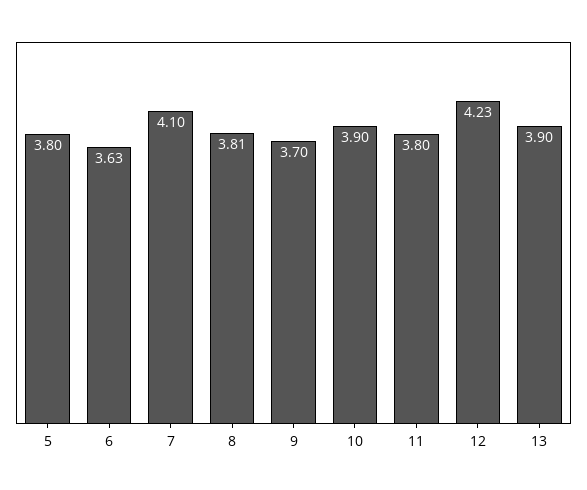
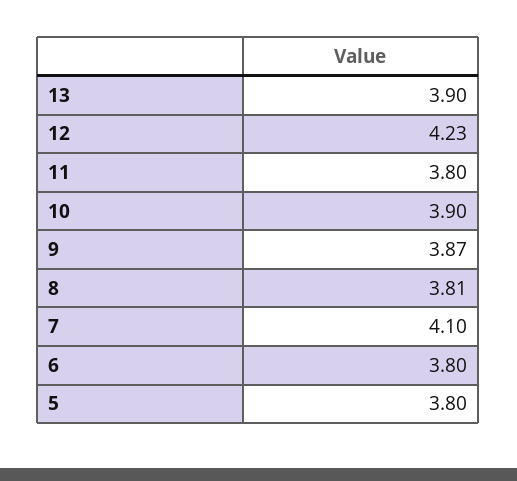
6: 3.63 -> 3.8
9: 3.7 -> 3.87

